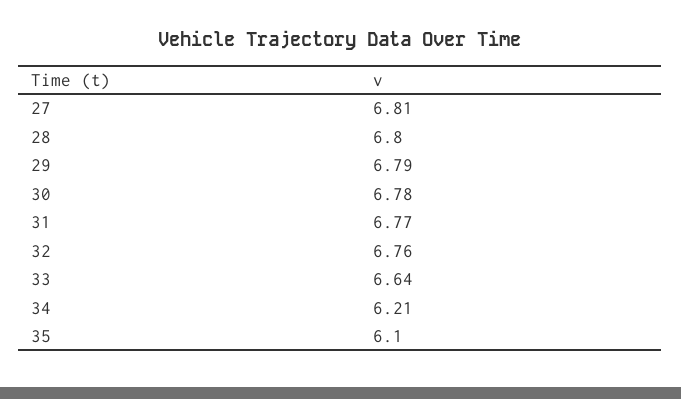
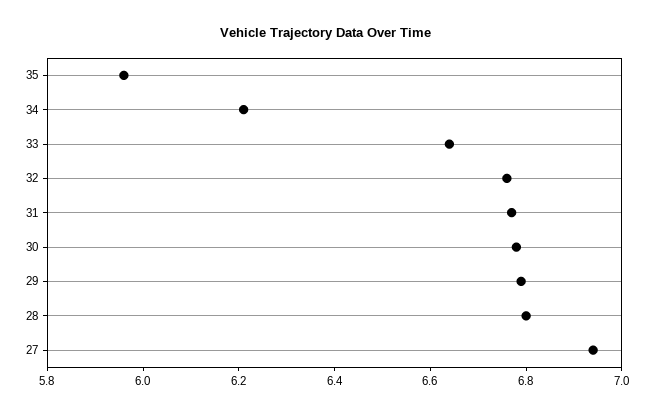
27: 6.81 -> 6.95
35: 6.1 -> 5.95

